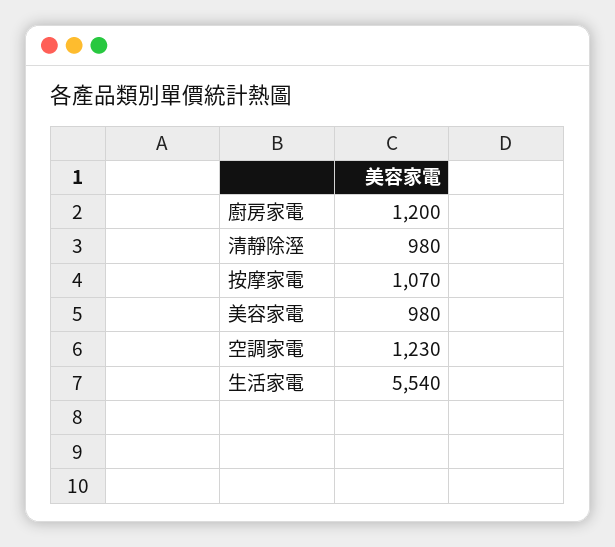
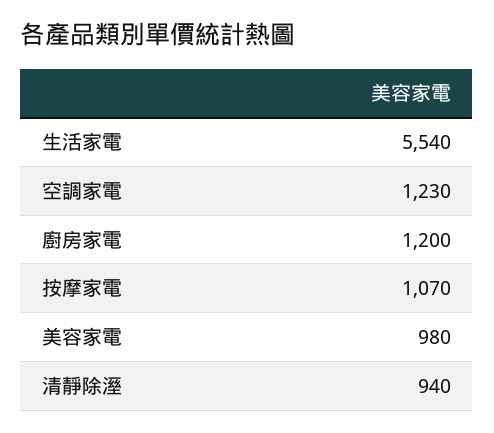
清靜除溼: 980 -> 940

